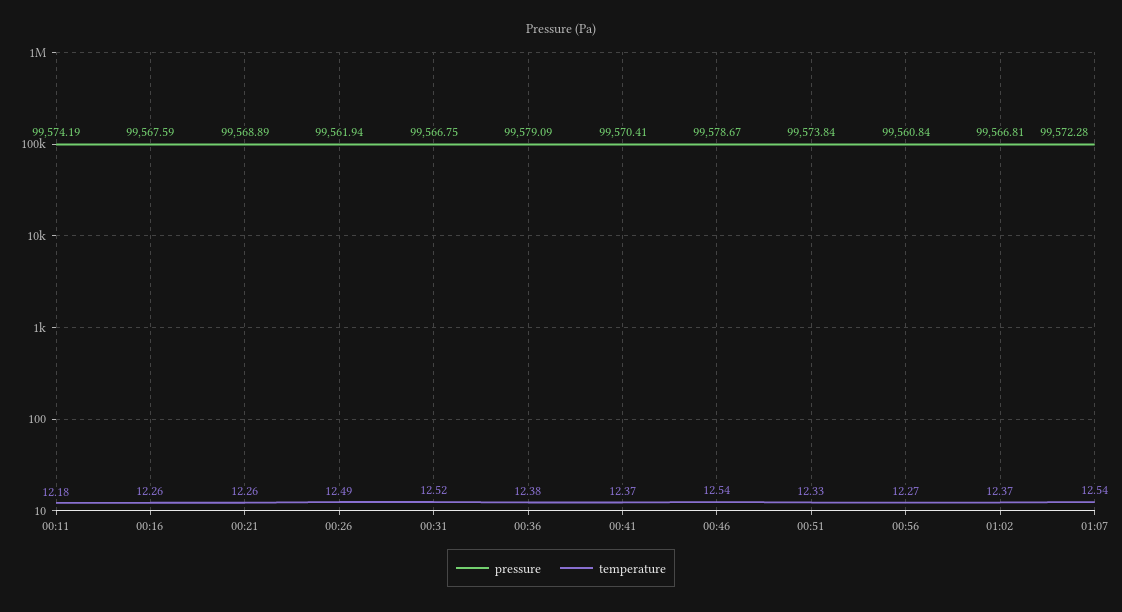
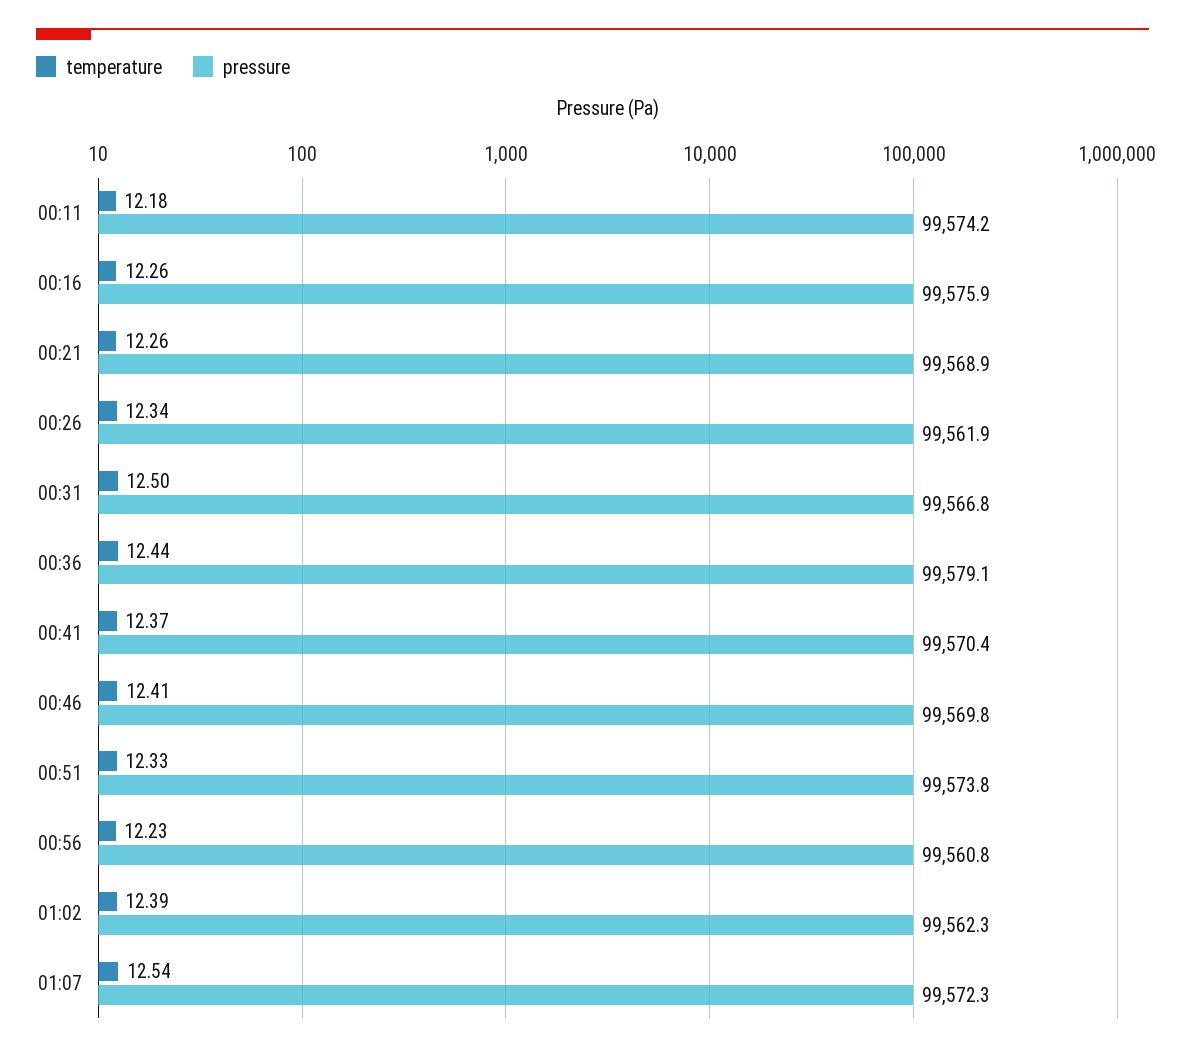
pressure, 00:16: 99567.59 -> 99575.9
temperature, 00:26: 12.49 -> 12.34
temperature, 00:31: 12.52 -> 12.5
temperature, 00:36: 12.38 -> 12.44
pressure, 00:46: 99578.67 -> 99569.8
temperature, 00:46: 12.54 -> 12.41
temperature, 00:56: 12.27 -> 12.23
pressure, 01:02: 99566.81 -> 99562.3
temperature, 01:02: 12.37 -> 12.39

